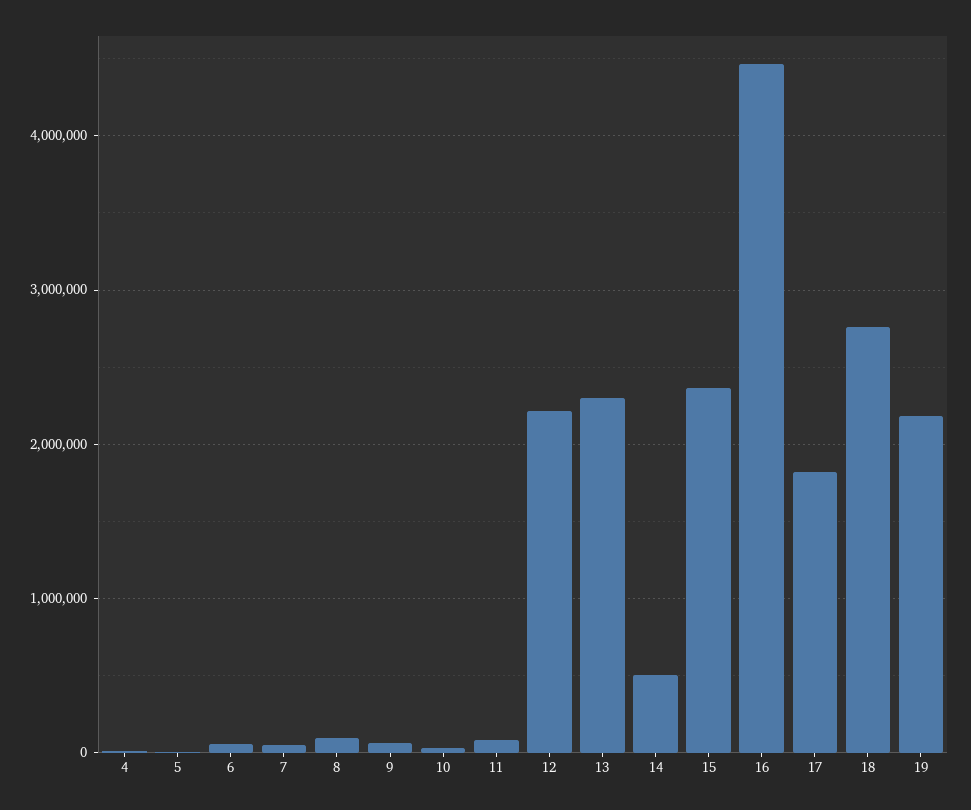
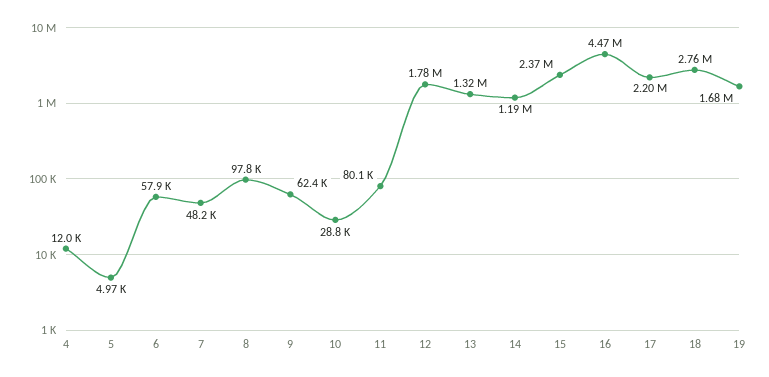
12: 2200000 -> 1780000
13: 2300000 -> 1320000
14: 500000 -> 1190000
17: 1800000 -> 2200000
19: 2200000 -> 1680000

